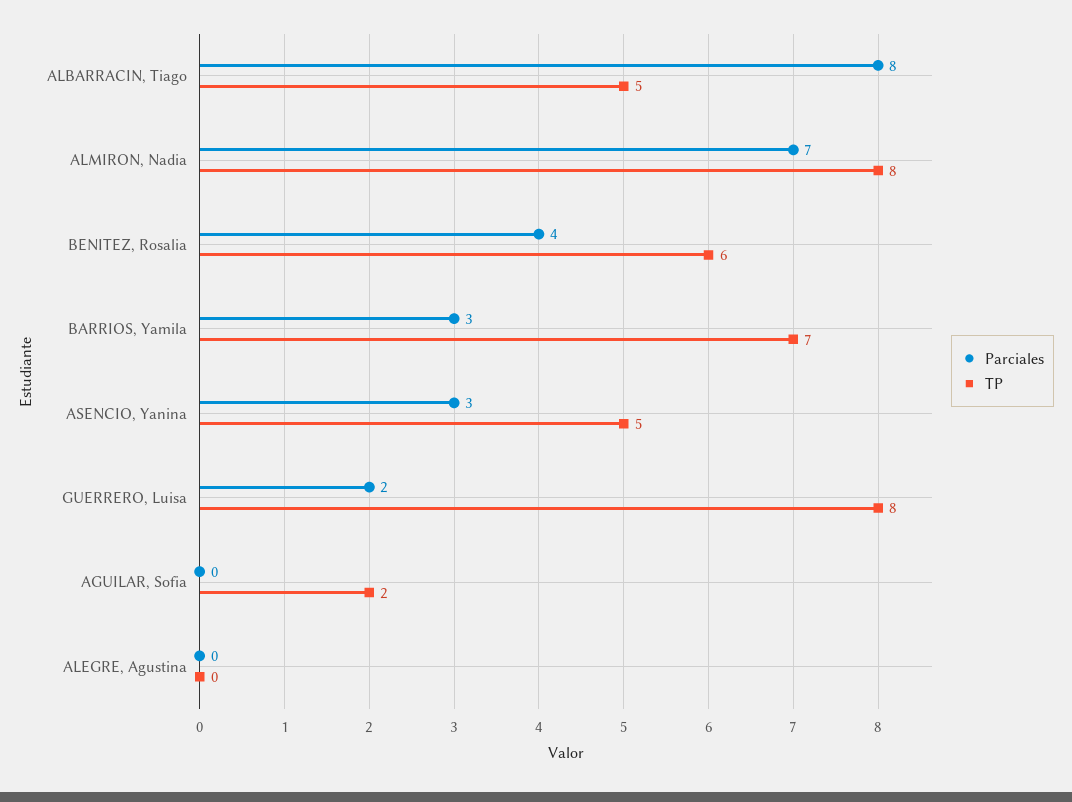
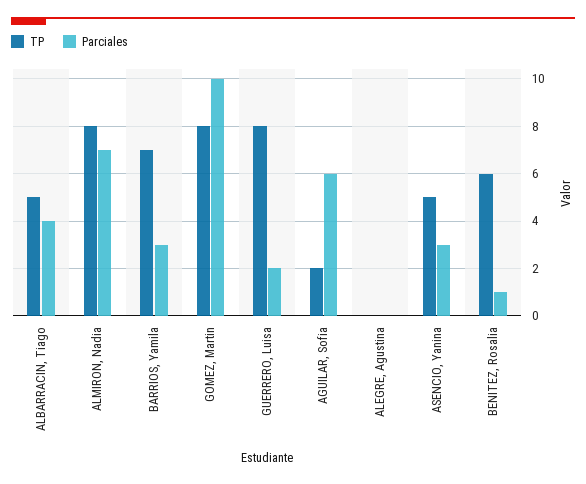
Parciales, ALBARRACIN, Tiago: 8 -> 4
Parciales, BENITEZ, Rosalia: 4 -> 1
Parciales, AGUILAR, Sofia: 0 -> 6
TP, GOMEZ, Martin: none -> 8
Parciales, GOMEZ, Martin: none -> 10

